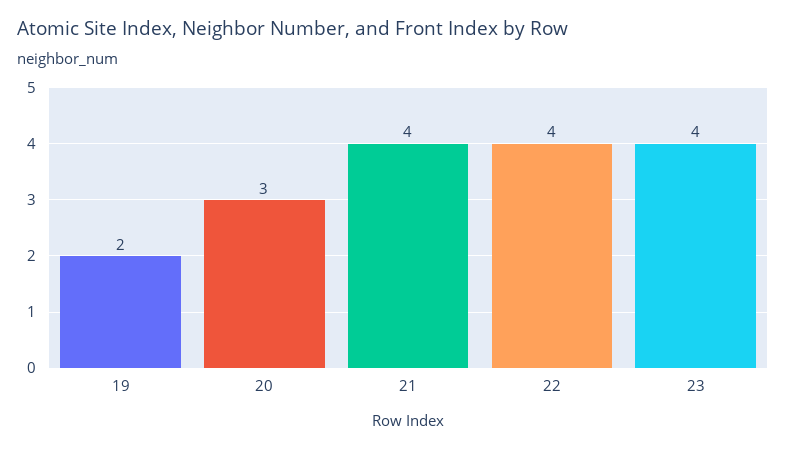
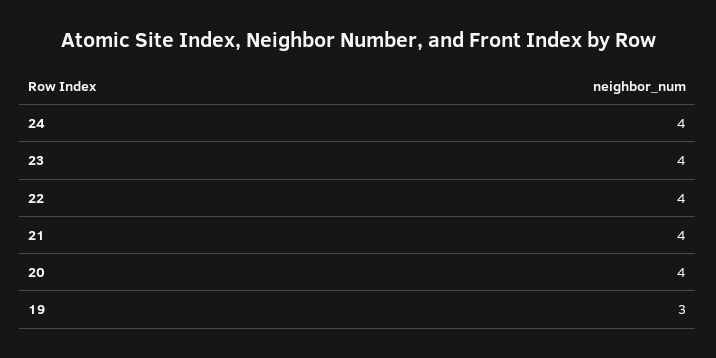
19: 2 -> 3
20: 3 -> 4
24: none -> 4

